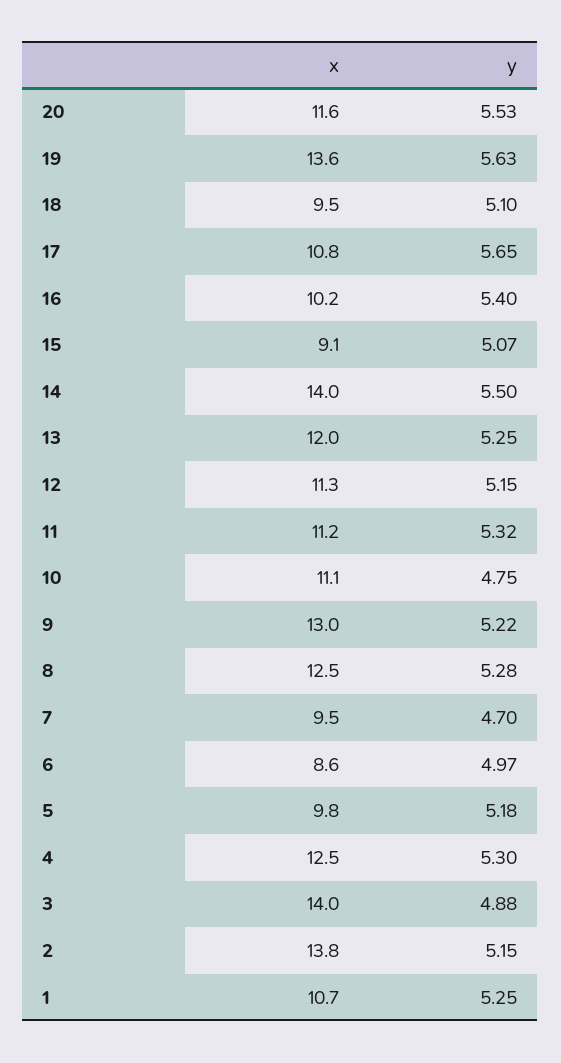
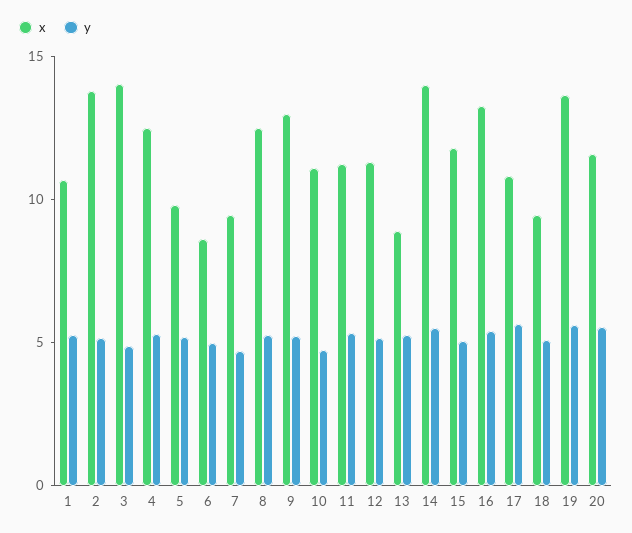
x, 16: 10.2 -> 13
x, 15: 9.1 -> 12
x, 13: 12 -> 9

